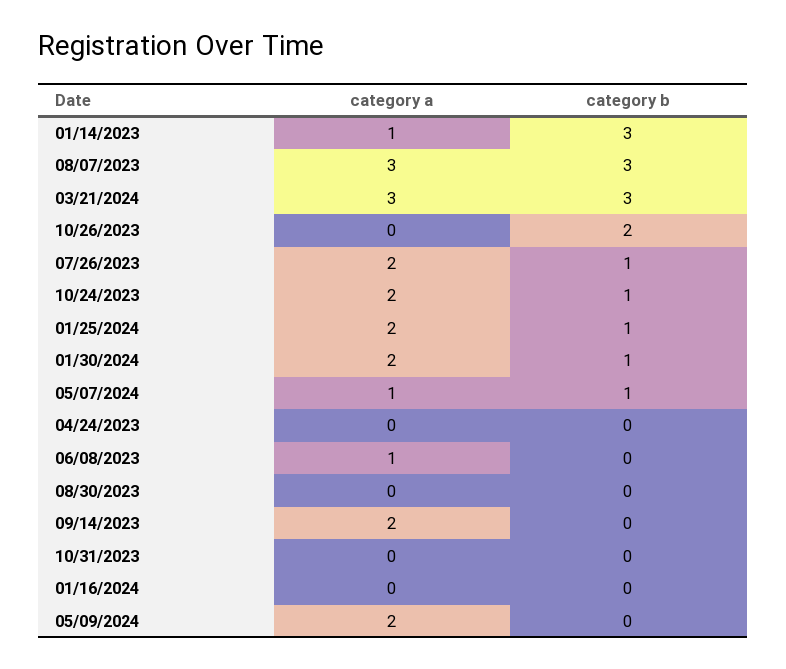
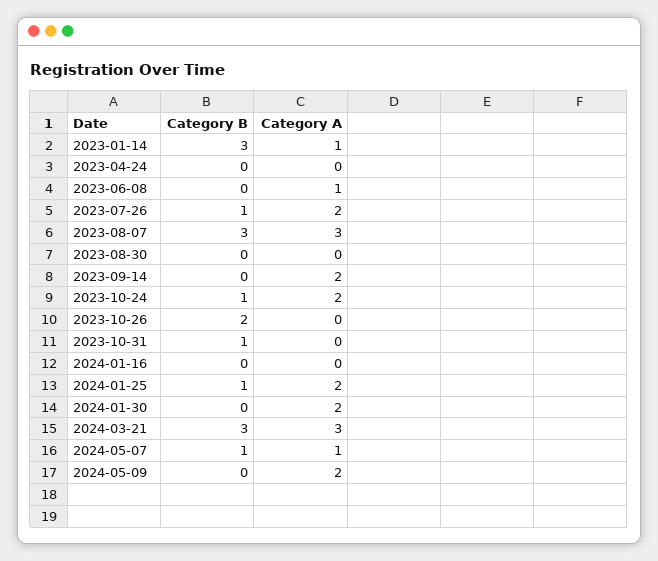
category b, 01/30/2024: 1 -> 0
category b, 10/31/2023: 0 -> 1

